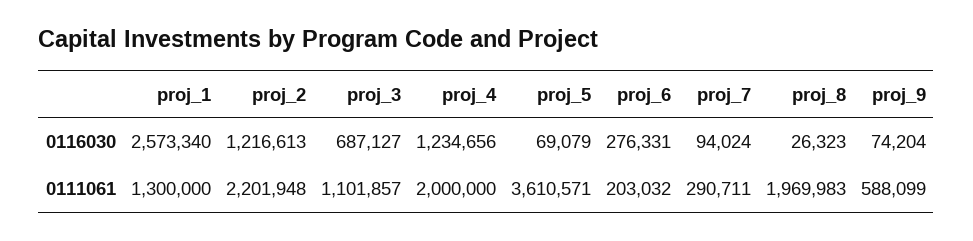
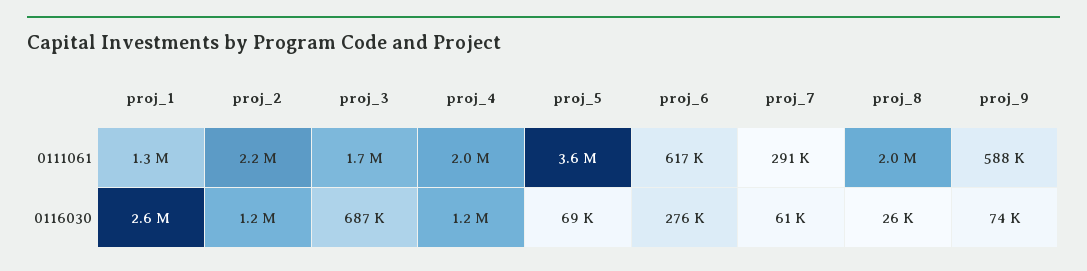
proj_7, 0116030: 94024 -> 61000
proj_3, 0111061: 1101857 -> 1700000
proj_6, 0111061: 203032 -> 617000

